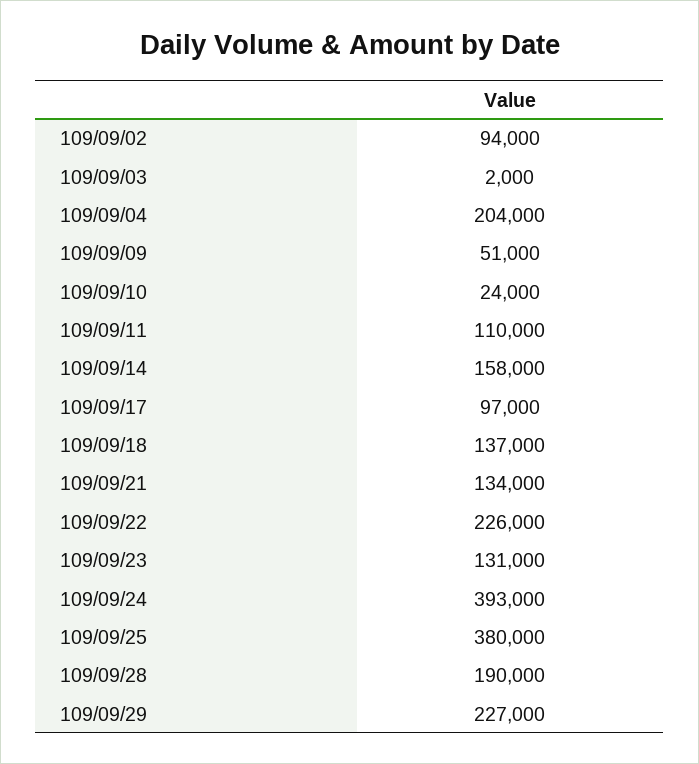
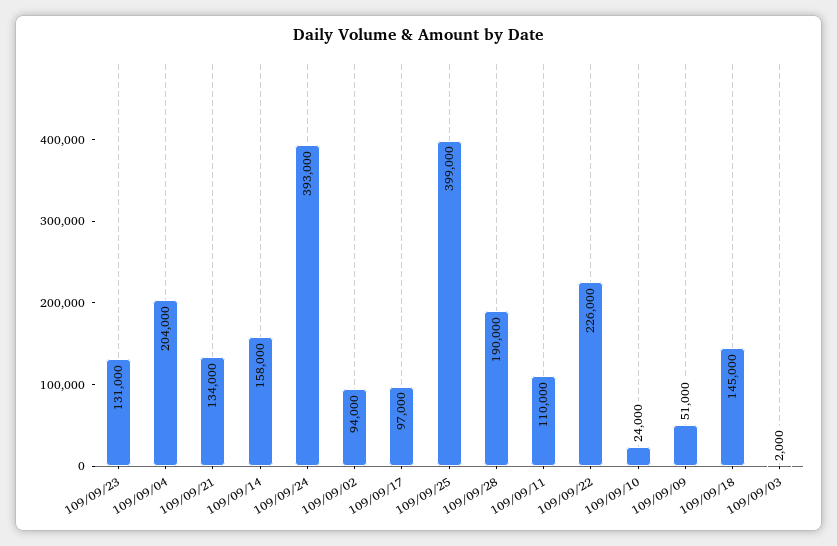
109/09/18: 137000 -> 145000
109/09/25: 380000 -> 399000
109/09/29: 227000 -> none

